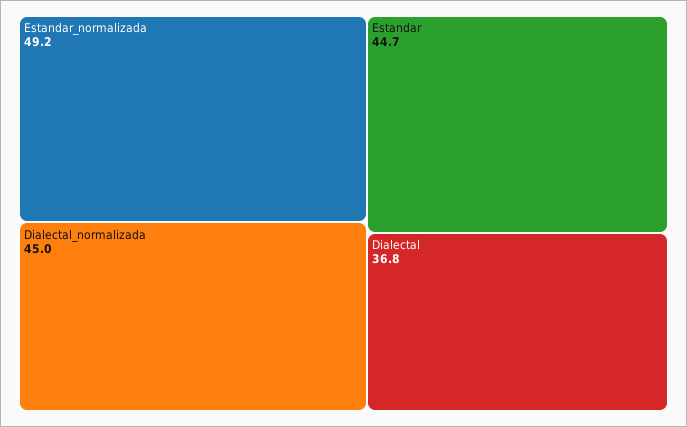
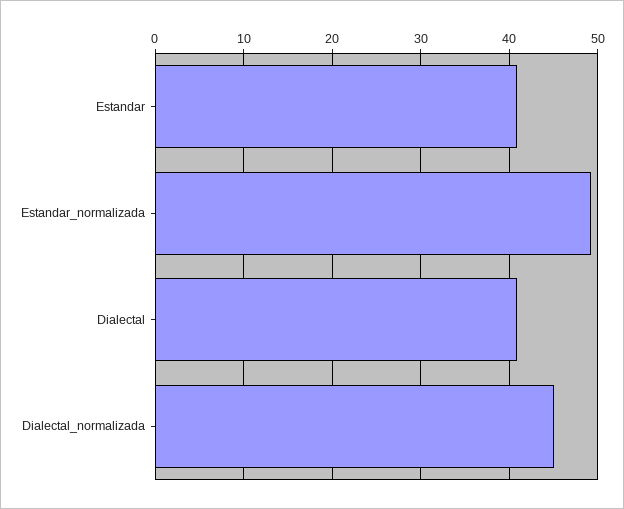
Estandar: 44.7 -> 41
Dialectal: 36.8 -> 41

